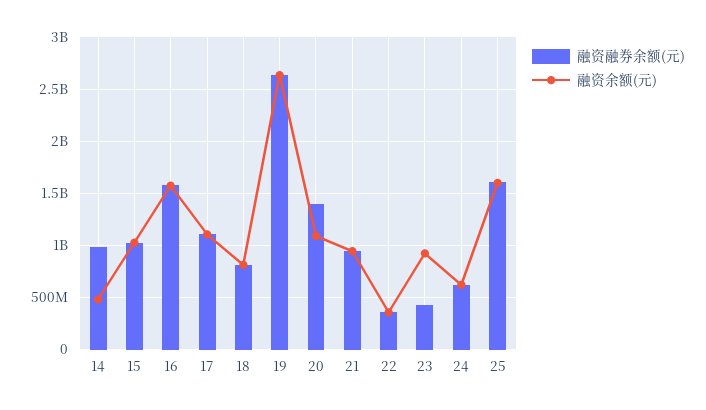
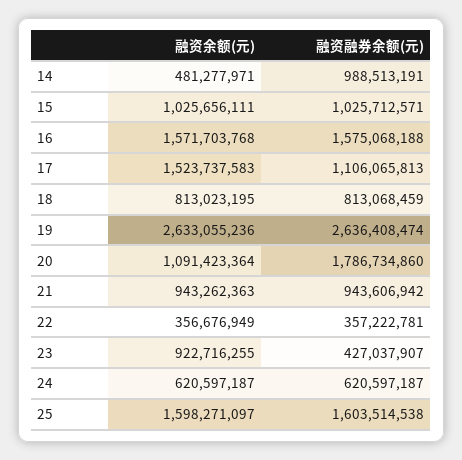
融资余额(元), 17: 1100000000 -> 1523737583
融资融券余额(元), 20: 1400000000 -> 1786734860

